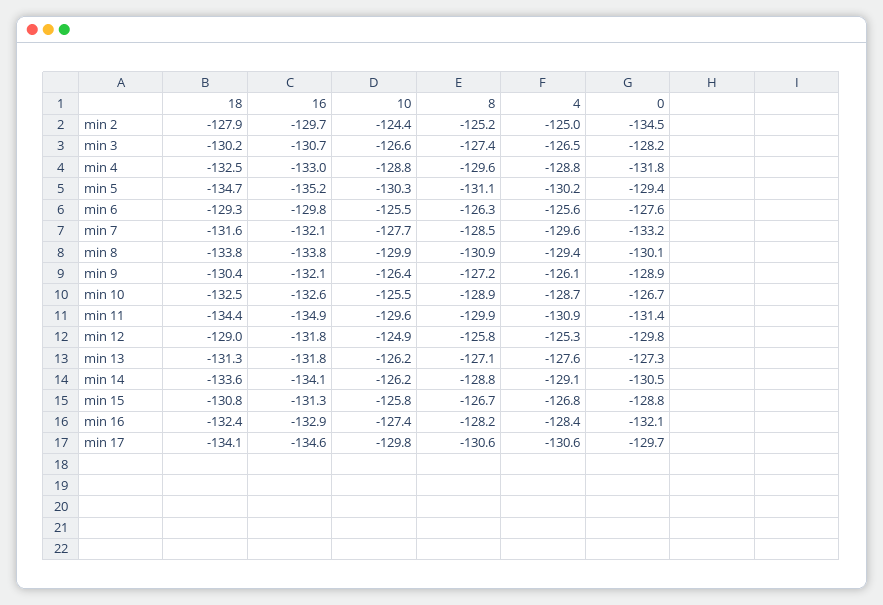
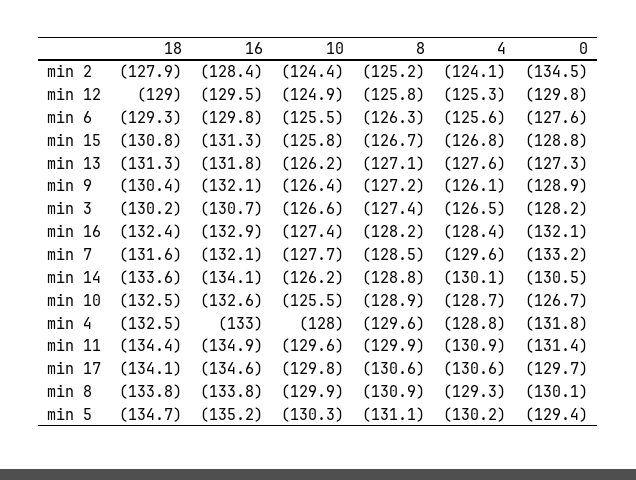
16, min 2: -129.7 -> -128.4
4, min 2: -125 -> -124.1
10, min 4: -128.8 -> -128
4, min 8: -129.4 -> -129.3
16, min 12: -131.8 -> -129.5
4, min 14: -129.1 -> -130.1

